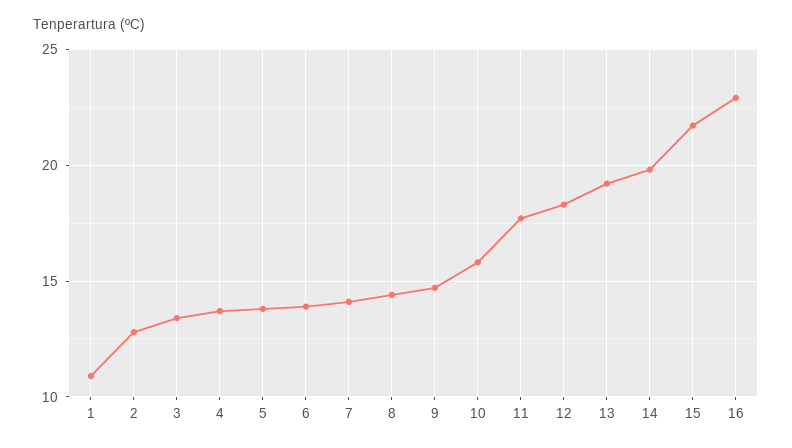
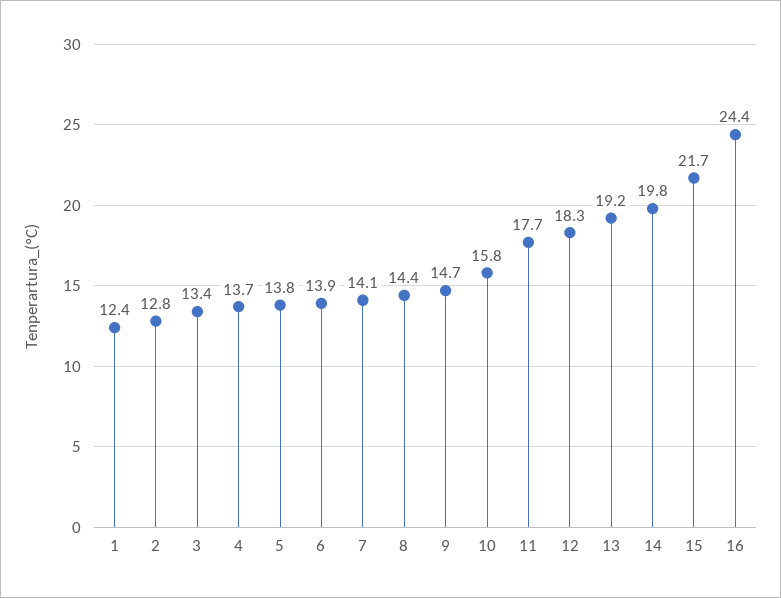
1: 11 -> 12.4
16: 23 -> 24.4

